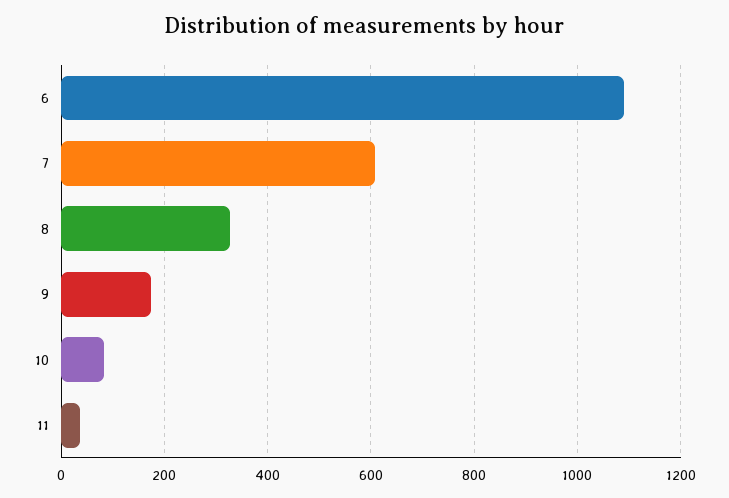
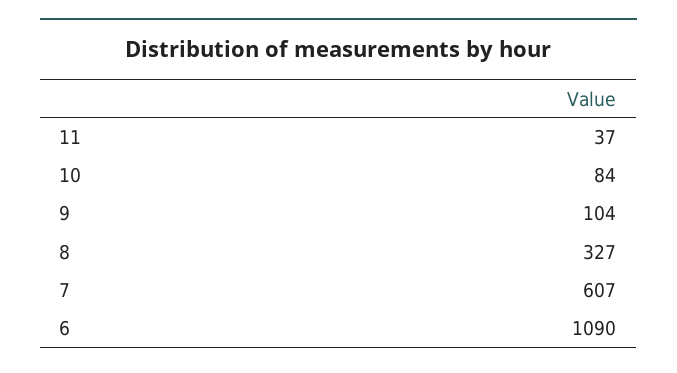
9: 180 -> 104

